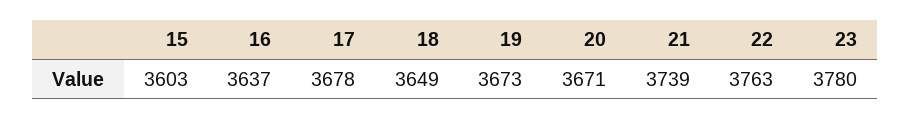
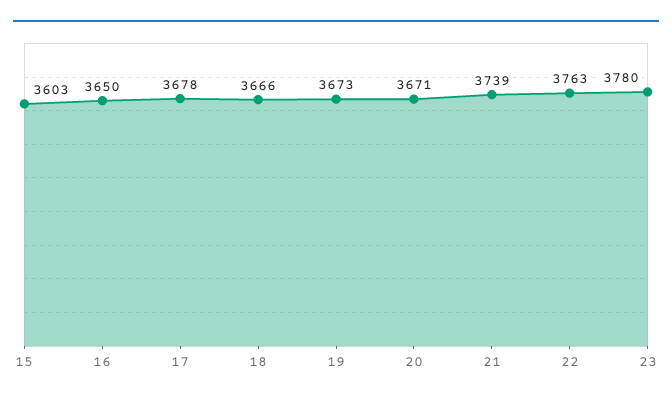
16: 3637 -> 3650
18: 3649 -> 3666

